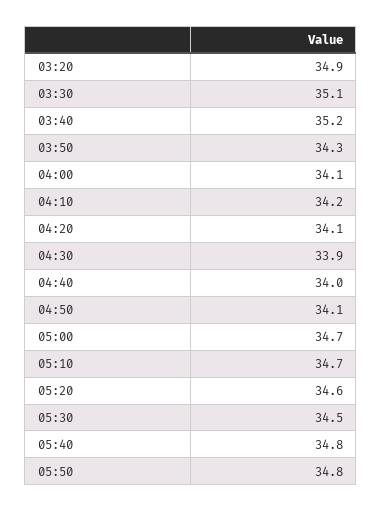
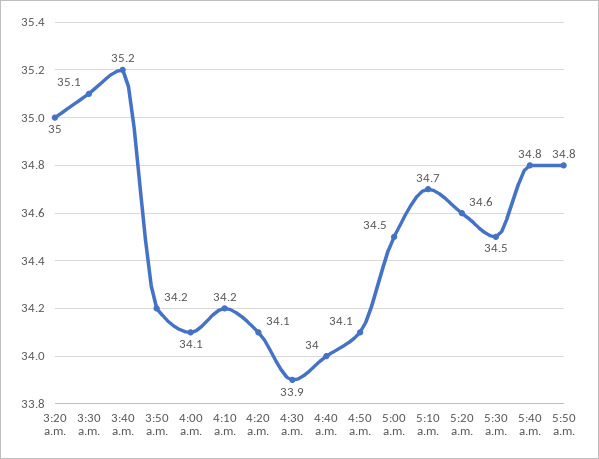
03:20: 34.9 -> 35
03:50: 34.3 -> 34.2
05:00: 34.7 -> 34.5

